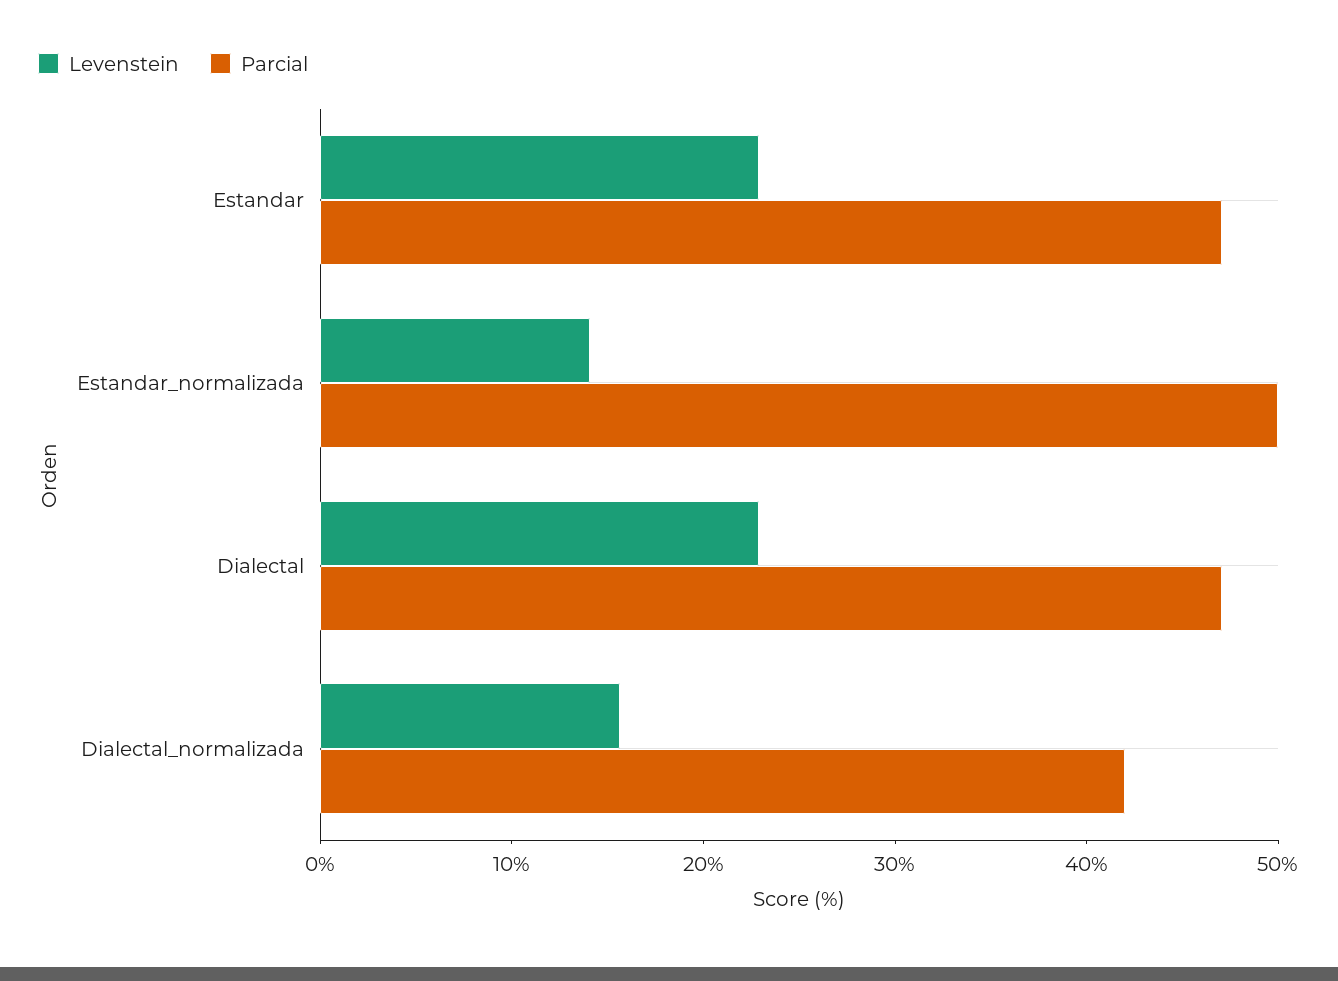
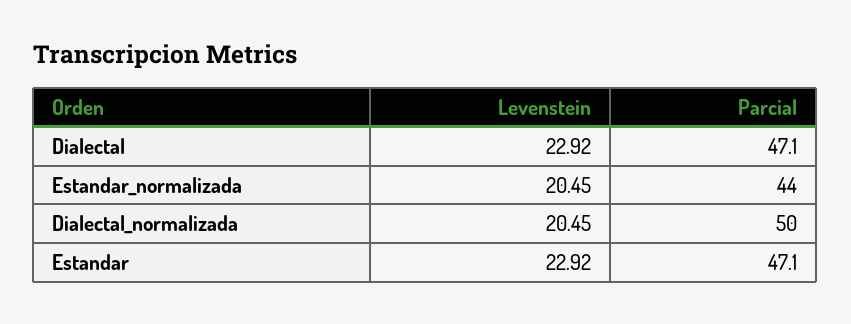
Levenstein, Estandar_normalizada: 14 -> 20.45
Parcial, Estandar_normalizada: 50 -> 44
Levenstein, Dialectal_normalizada: 16 -> 20.45
Parcial, Dialectal_normalizada: 42 -> 50

